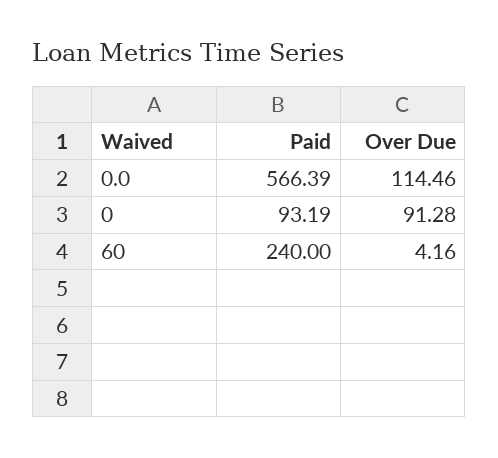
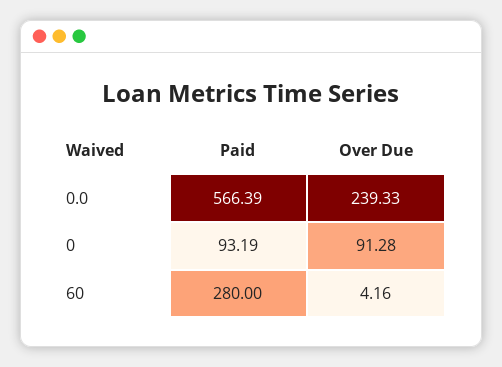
Over Due, 0.0: 114.46 -> 239.33
Paid, 60: 240 -> 280

